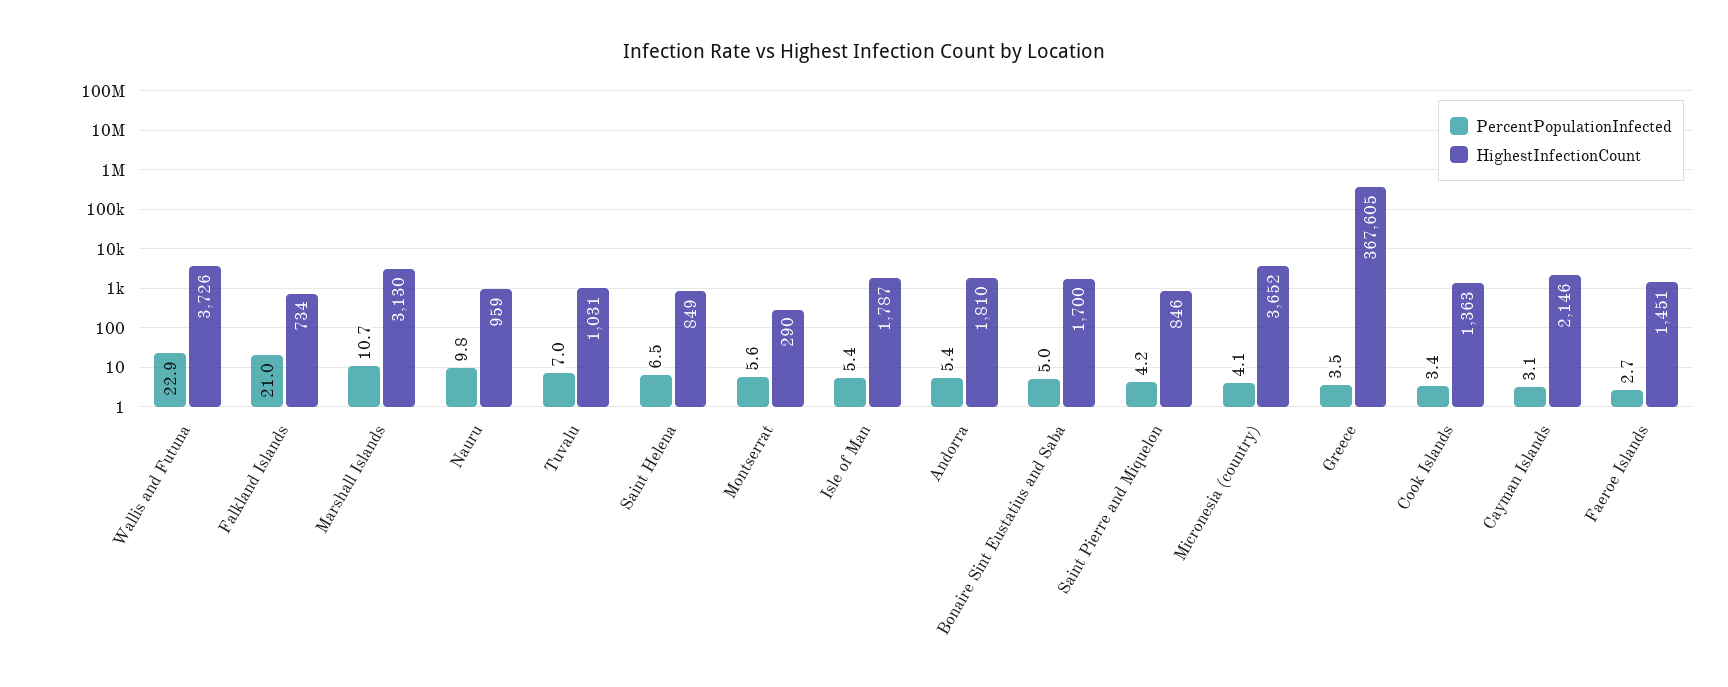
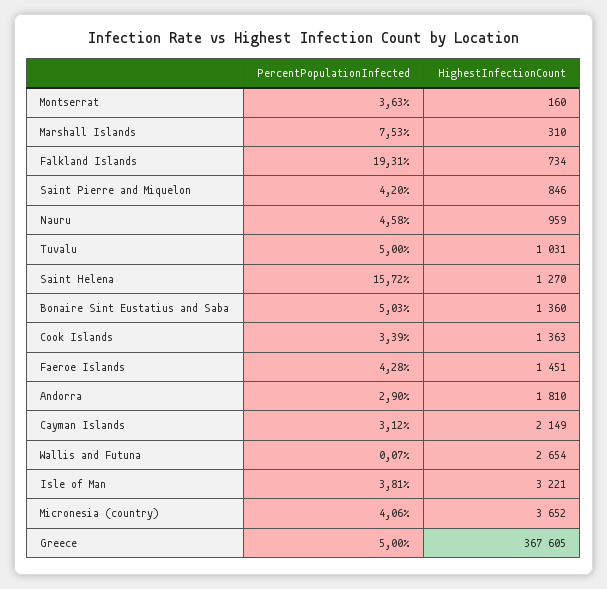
PercentPopulationInfected, Wallis and Futuna: 22.9 -> 0.07
HighestInfectionCount, Wallis and Futuna: 3726 -> 2654
PercentPopulationInfected, Falkland Islands: 21 -> 19.31
PercentPopulationInfected, Marshall Islands: 10.7 -> 7.53
HighestInfectionCount, Marshall Islands: 3130 -> 310
PercentPopulationInfected, Nauru: 9.8 -> 4.58
PercentPopulationInfected, Tuvalu: 7 -> 5
PercentPopulationInfected, Saint Helena: 6.5 -> 15.72
HighestInfectionCount, Saint Helena: 849 -> 1270
PercentPopulationInfected, Montserrat: 5.6 -> 3.63
HighestInfectionCount, Montserrat: 290 -> 160
PercentPopulationInfected, Isle of Man: 5.4 -> 3.81
HighestInfectionCount, Isle of Man: 1787 -> 3221
PercentPopulationInfected, Andorra: 5.4 -> 2.9
HighestInfectionCount, Bonaire Sint Eustatius and Saba: 1700 -> 1360
PercentPopulationInfected, Greece: 3.5 -> 5
HighestInfectionCount, Cayman Islands: 2146 -> 2149
PercentPopulationInfected, Faeroe Islands: 2.7 -> 4.28

